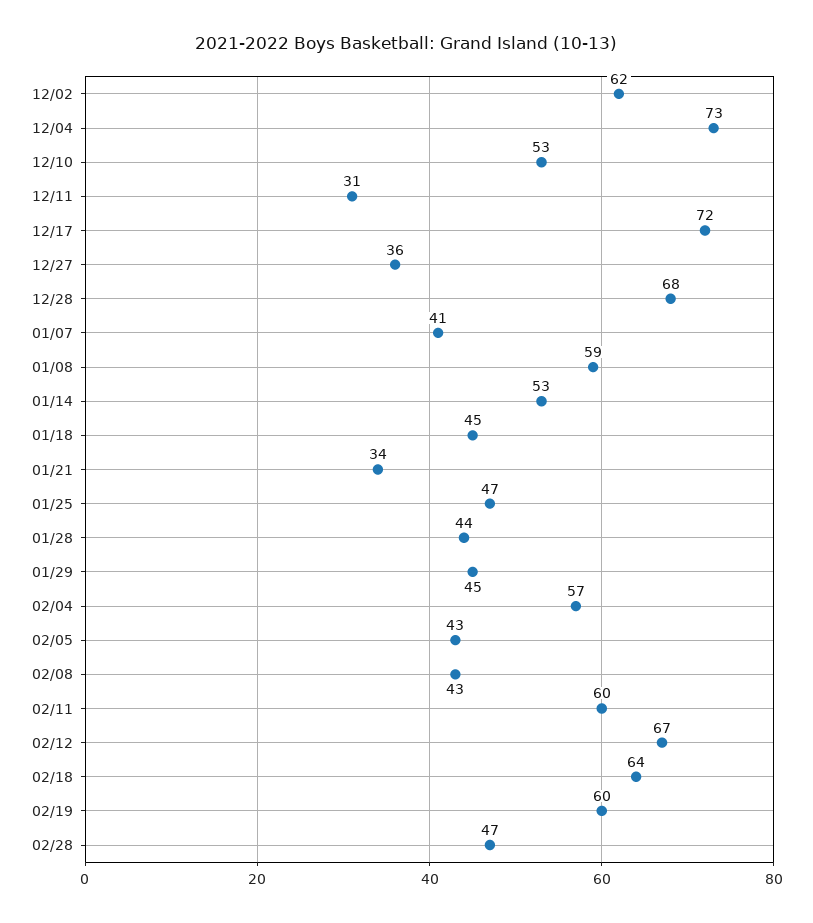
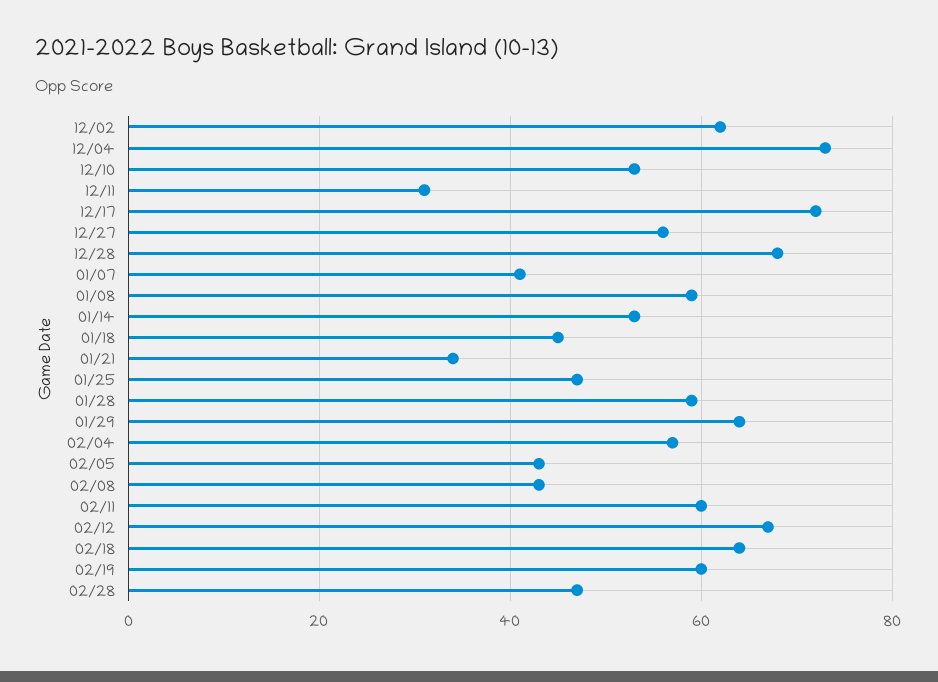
12/27: 36 -> 55
01/28: 44 -> 60
01/29: 45 -> 65

